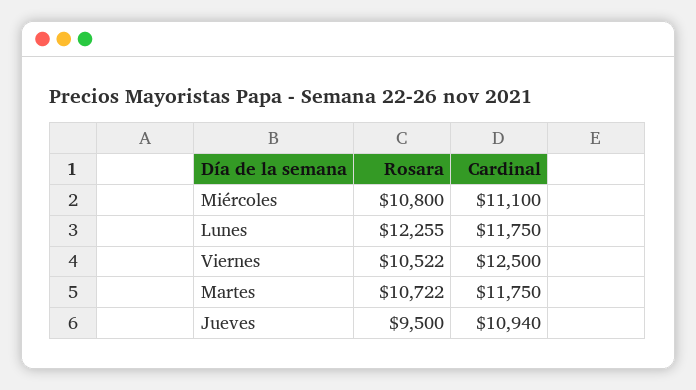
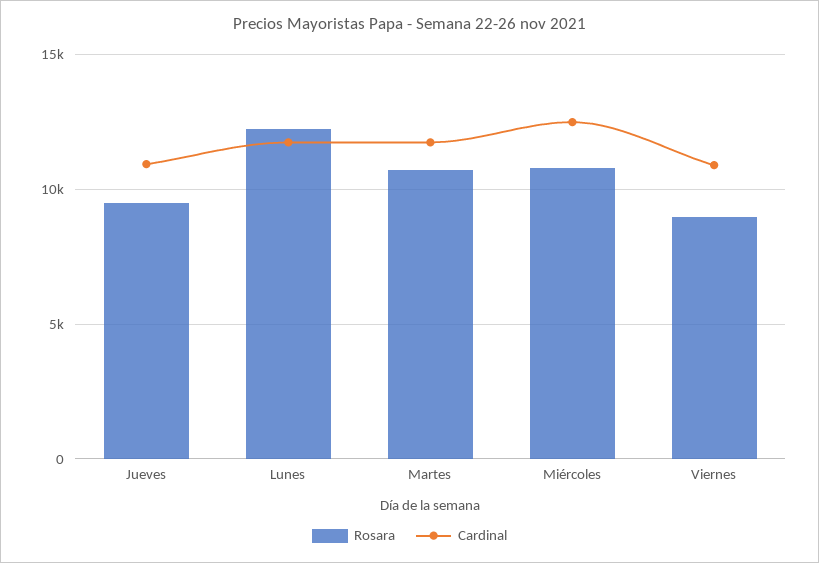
Cardinal, Miércoles: 11100 -> 12500
Rosara, Viernes: 10522 -> 9000
Cardinal, Viernes: 12500 -> 11000

